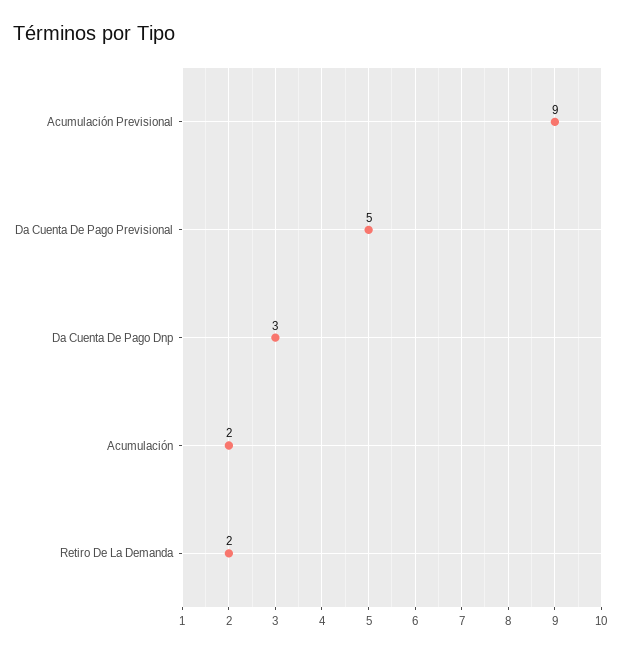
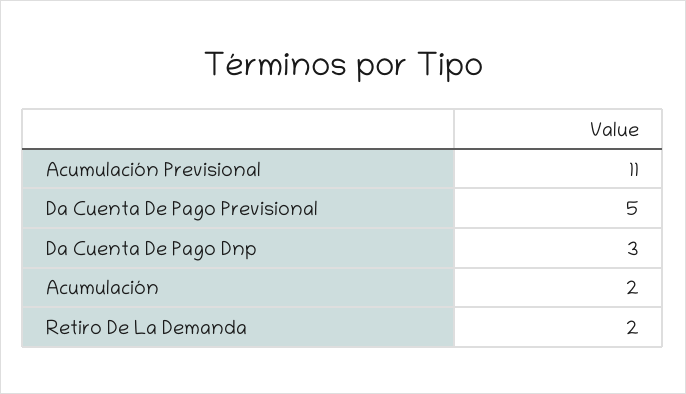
Acumulación Previsional: 9 -> 11

